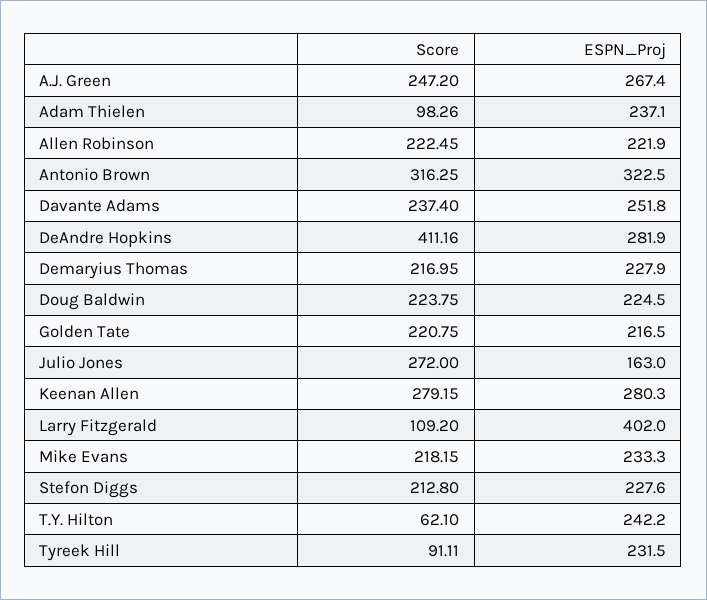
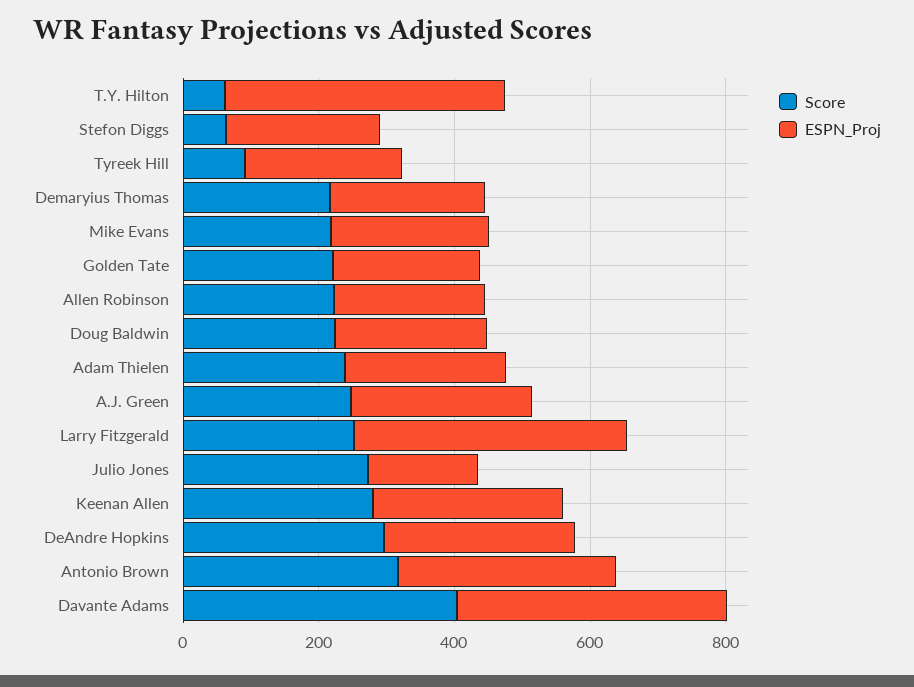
Score, Adam Thielen: 98.26 -> 250
Score, Davante Adams: 237.4 -> 400
ESPN_Proj, Davante Adams: 251.8 -> 400
Score, DeAndre Hopkins: 411.16 -> 300
Score, Larry Fitzgerald: 109.2 -> 250
Score, Stefon Diggs: 212.8 -> 50
ESPN_Proj, T.Y. Hilton: 242.2 -> 400

